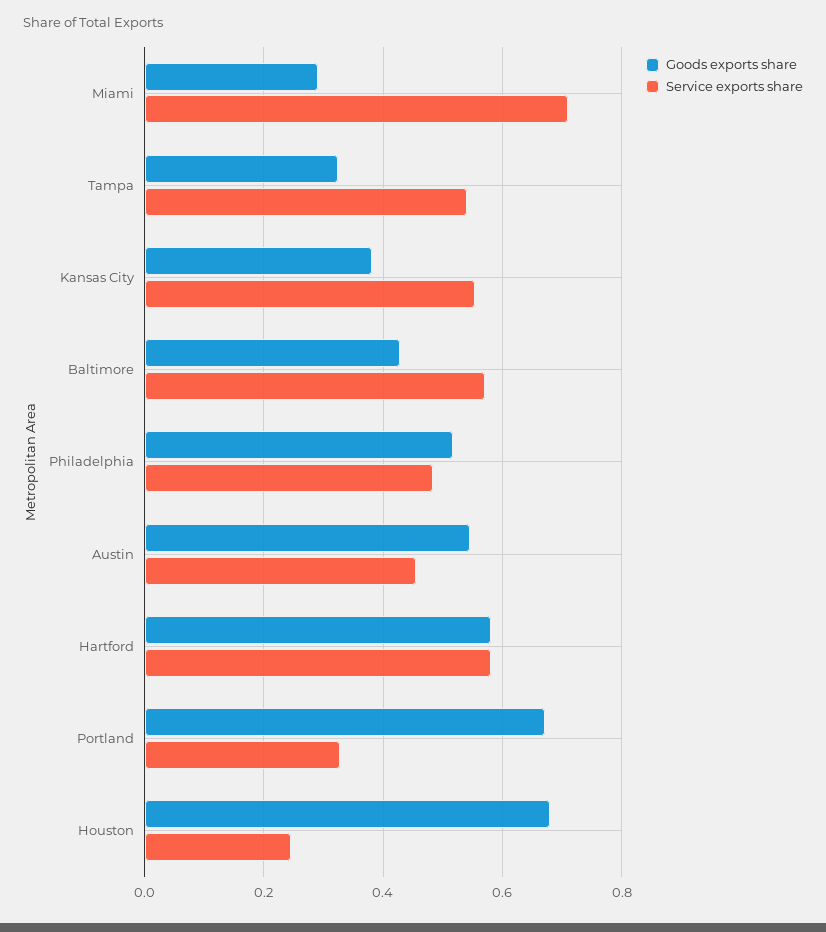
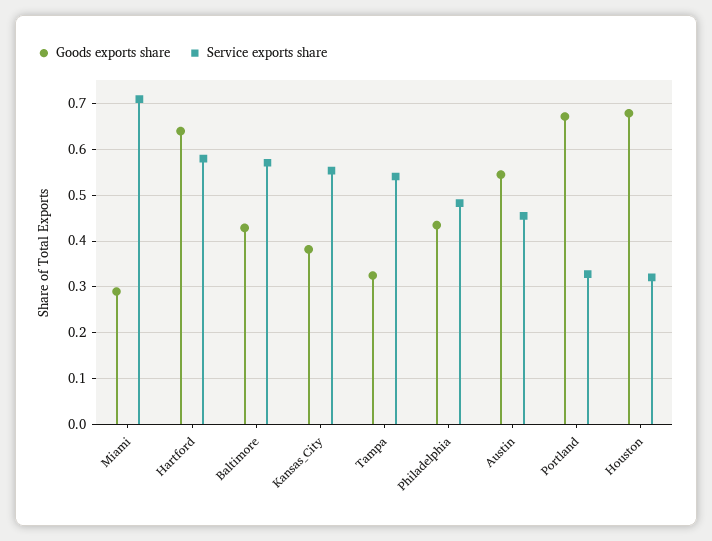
Goods exports share, Philadelphia: 0.52 -> 0.44
Goods exports share, Hartford: 0.58 -> 0.64
Service exports share, Houston: 0.24 -> 0.32

